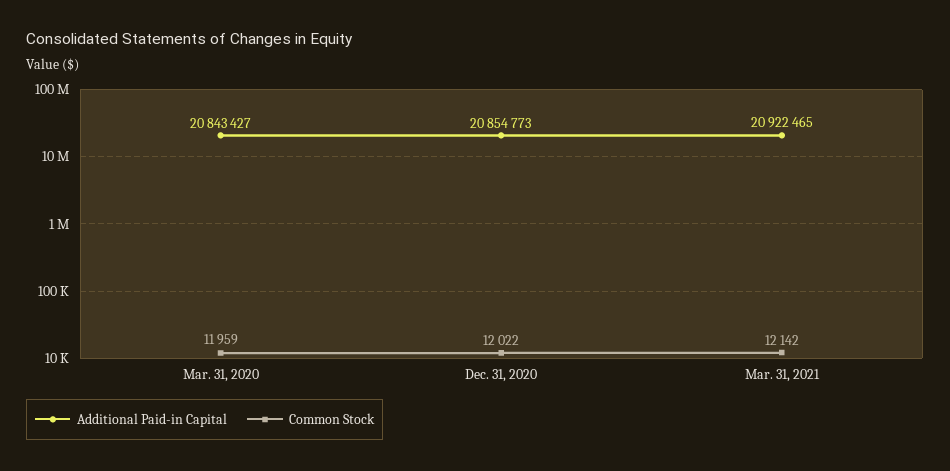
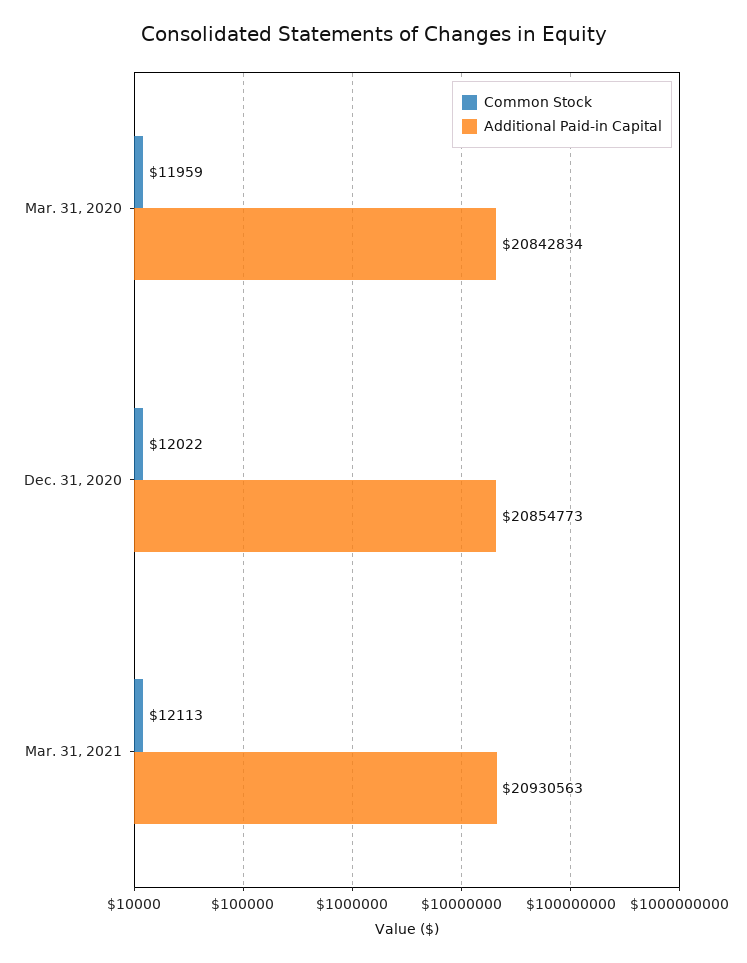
Additional Paid-in Capital, Mar. 31, 2020: 20843427 -> 20842834
Additional Paid-in Capital, Mar. 31, 2021: 20922465 -> 20930563
Common Stock, Mar. 31, 2021: 12142 -> 12113

